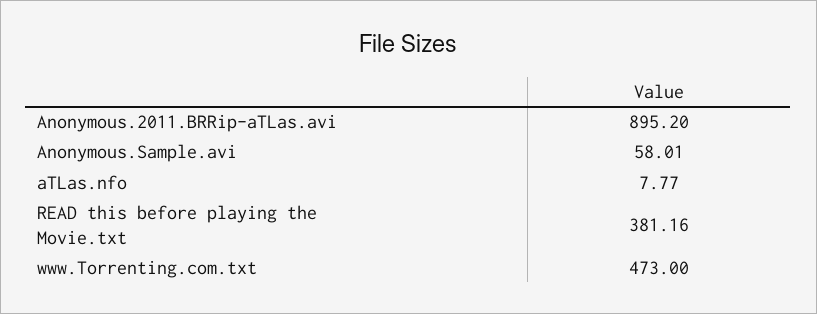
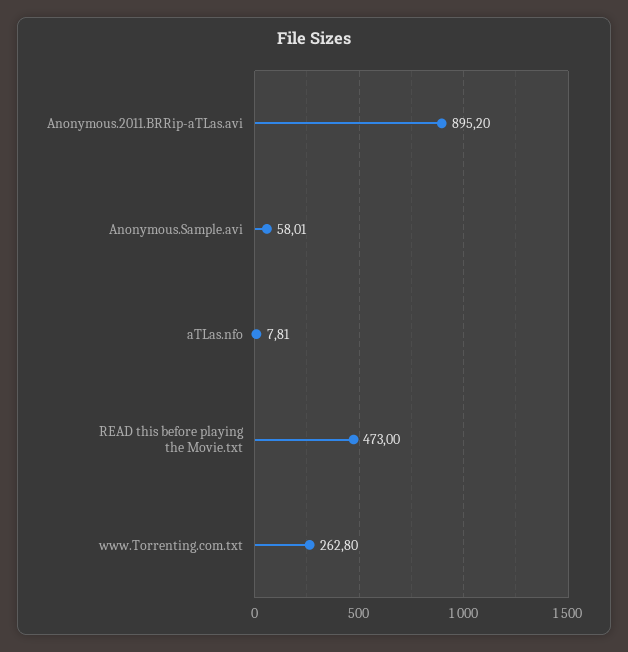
aTLas.nfo: 7.77 -> 7.81
READ this before playing the Movie.txt: 381.16 -> 473
www.Torrenting.com.txt: 473 -> 262.8

